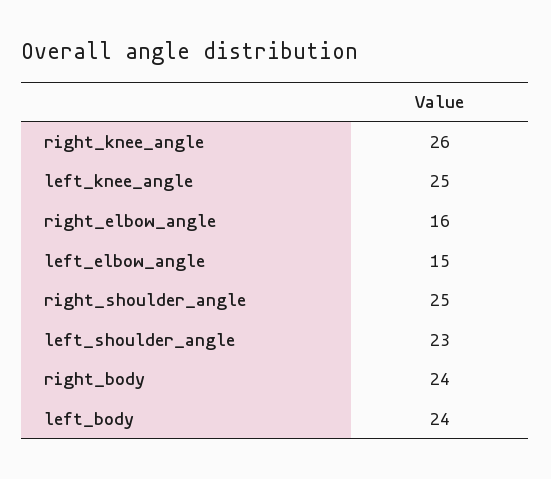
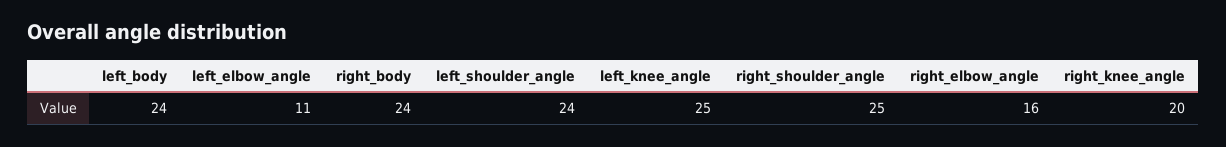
right_knee_angle: 26 -> 20
left_elbow_angle: 15 -> 11
left_shoulder_angle: 23 -> 24

